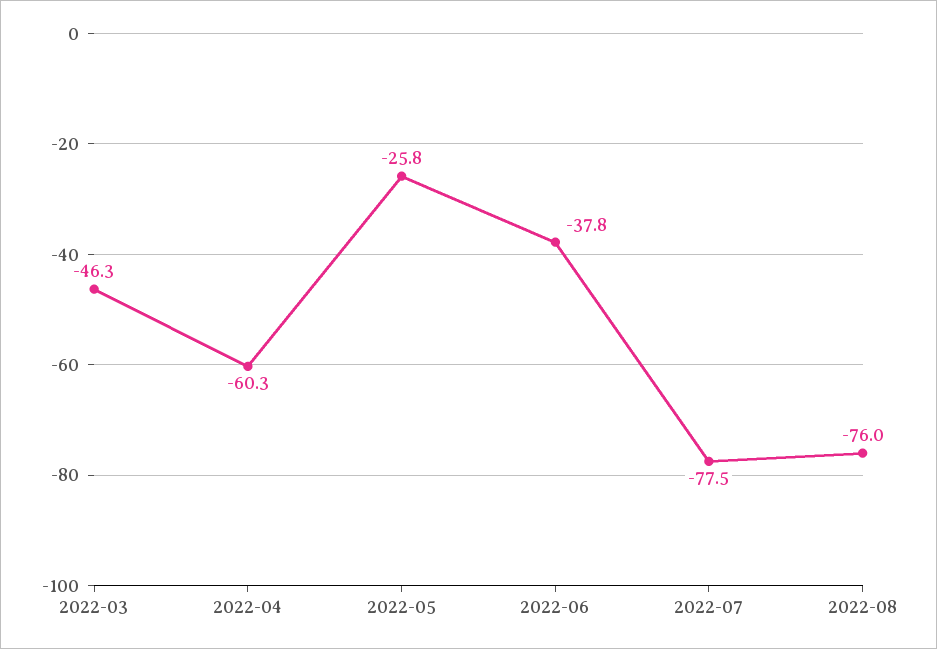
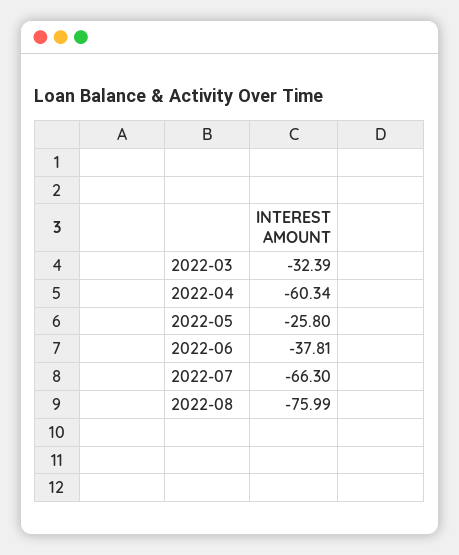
2022-03: -46.3 -> -32.39
2022-07: -77.5 -> -66.3

